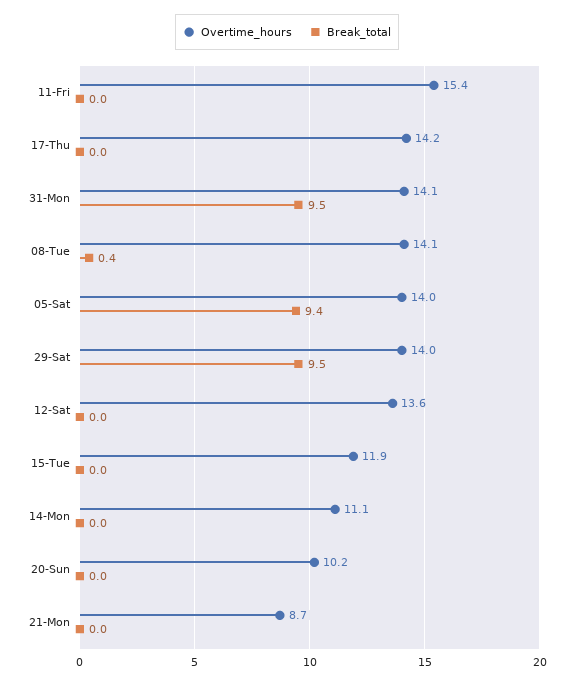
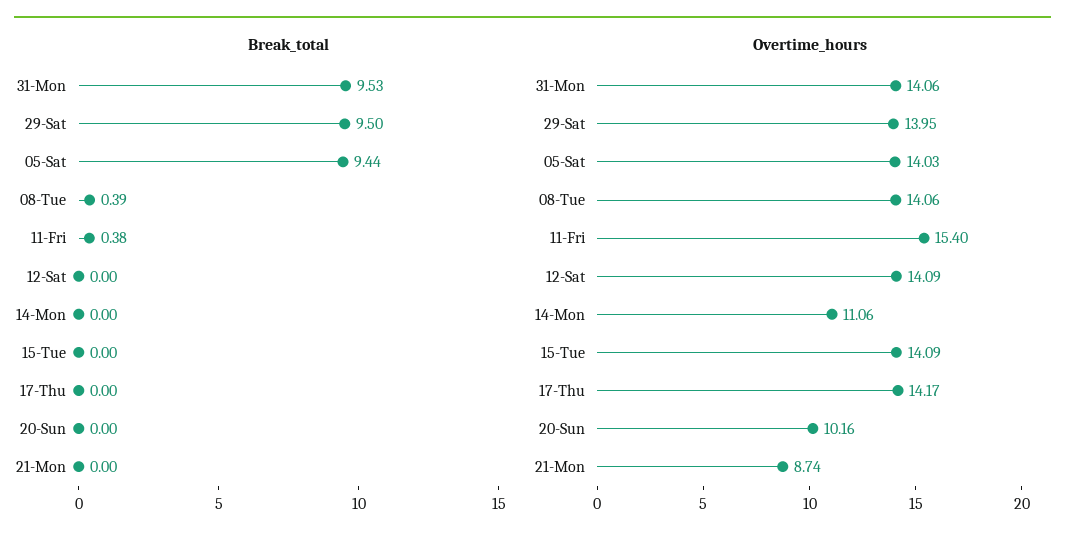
Break_total, 11-Fri: 0 -> 0.38
Overtime_hours, 12-Sat: 13.6 -> 14.09
Overtime_hours, 15-Tue: 11.9 -> 14.09

